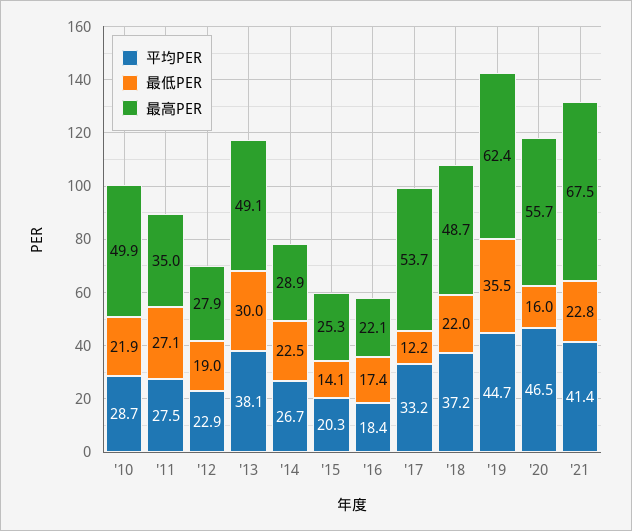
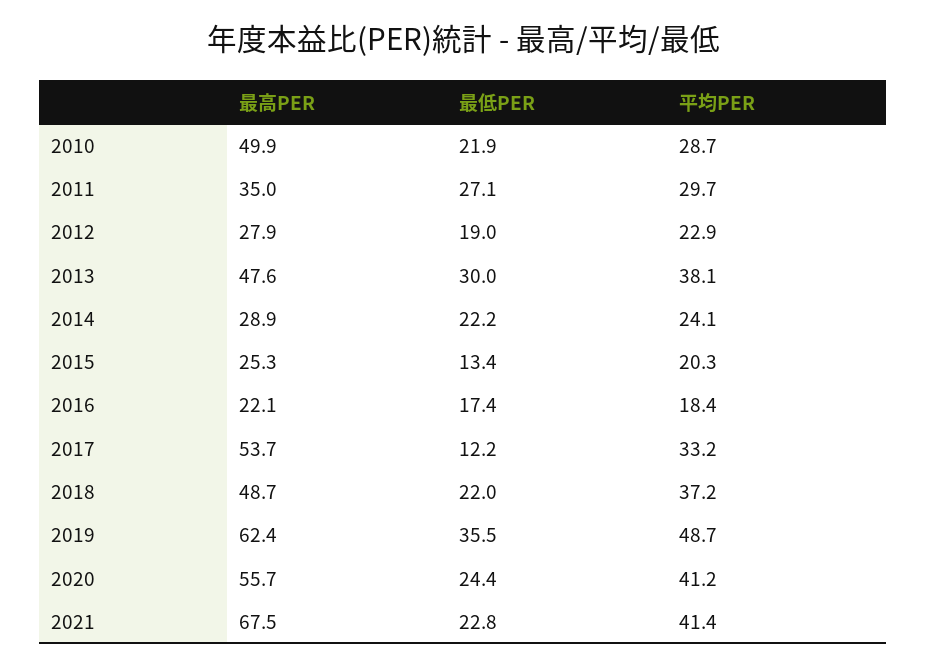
平均PER, '11: 27.5 -> 29.7
最高PER, '13: 49.1 -> 47.6
平均PER, '14: 26.7 -> 24.1
最低PER, '14: 22.5 -> 22.2
最低PER, '15: 14.1 -> 13.4
平均PER, '19: 44.7 -> 48.7
平均PER, '20: 46.5 -> 41.2
最低PER, '20: 16 -> 24.4

